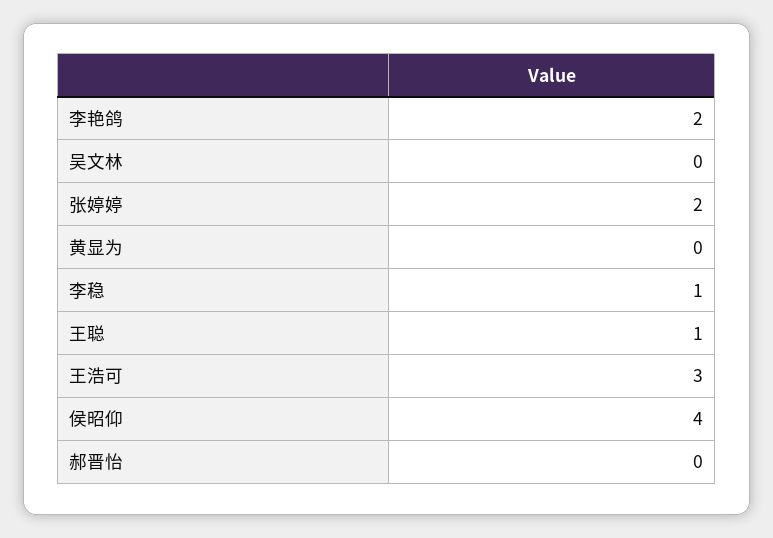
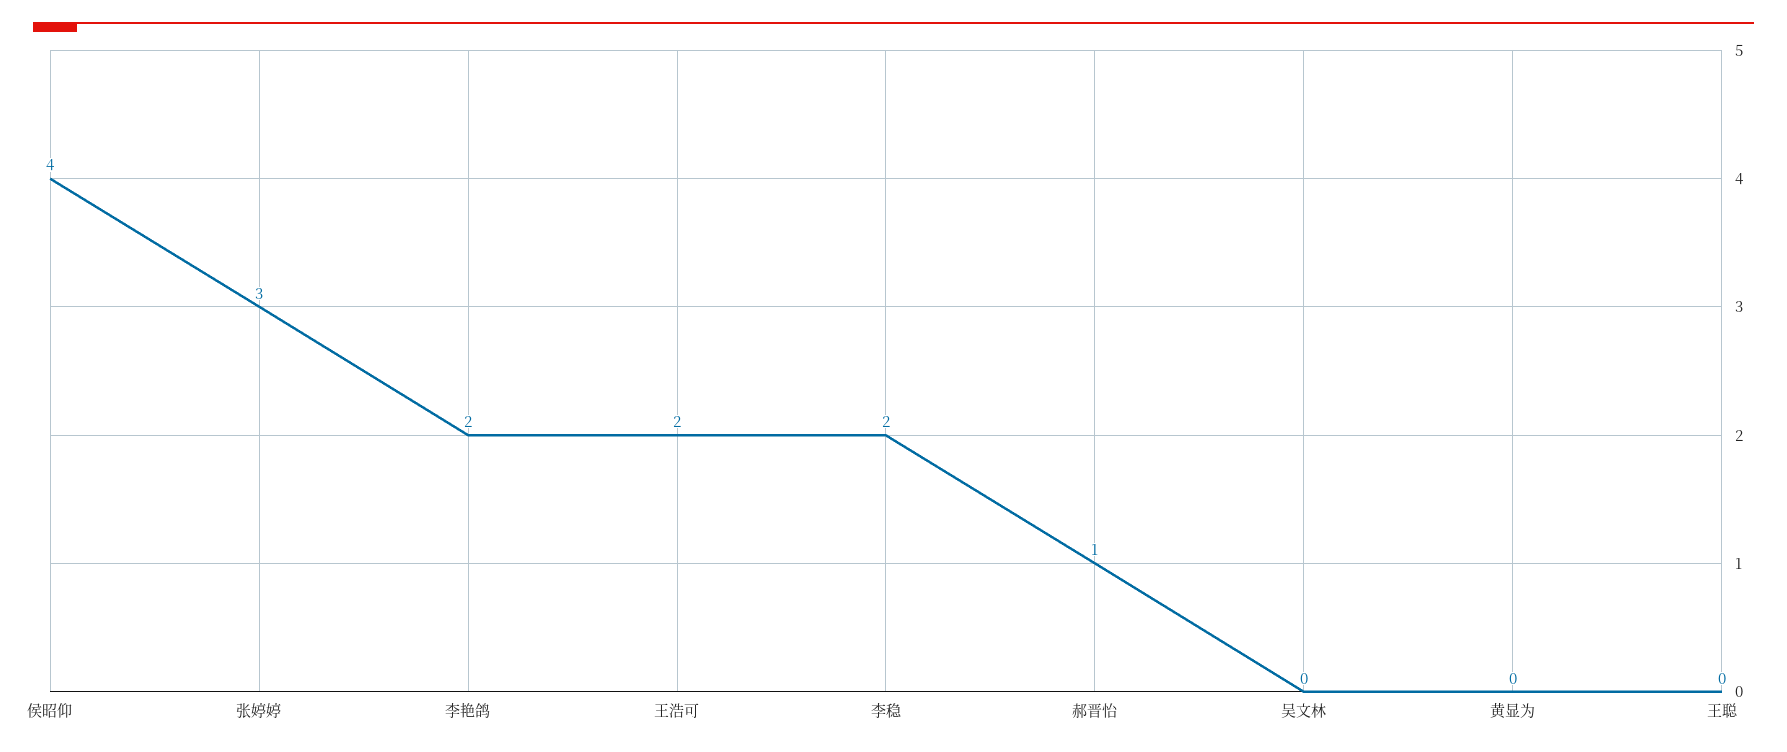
张婷婷: 2 -> 3
李稳: 1 -> 2
王聪: 1 -> 0
王浩可: 3 -> 2
郝晋怡: 0 -> 1

